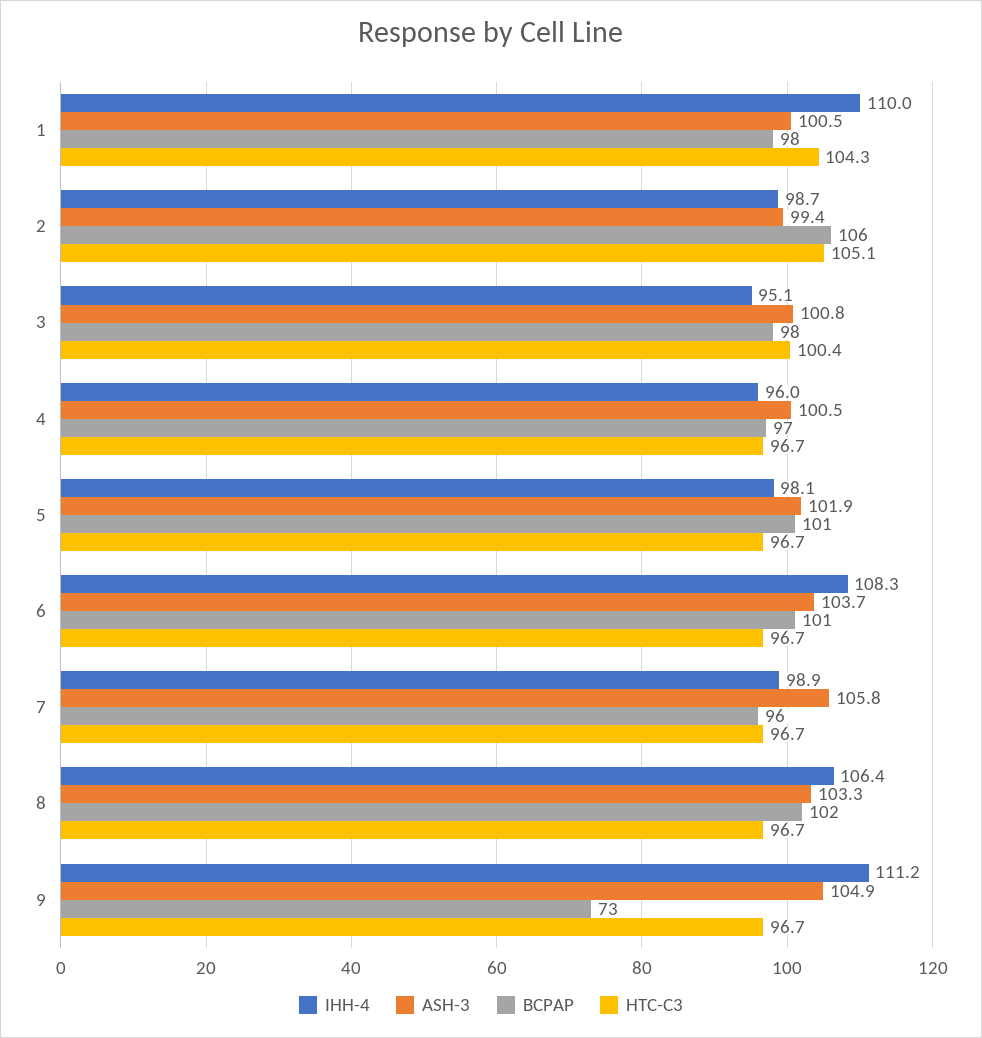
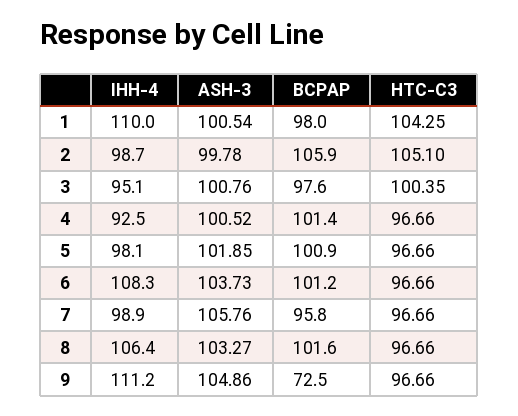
ASH-3, 2: 99.4 -> 99.78
IHH-4, 4: 96 -> 92.5
BCPAP, 4: 97 -> 101.4

